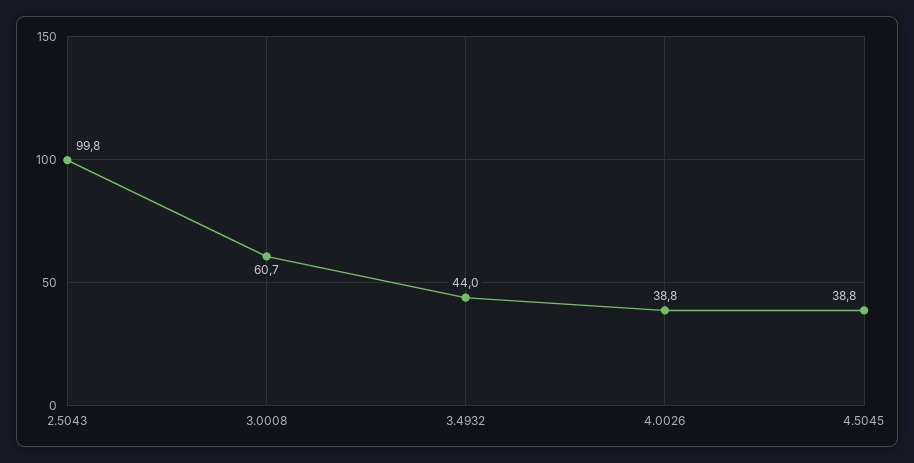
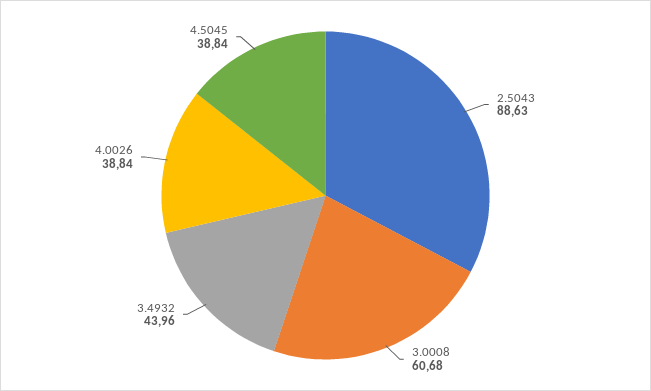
2.5043: 99.8 -> 88.63

